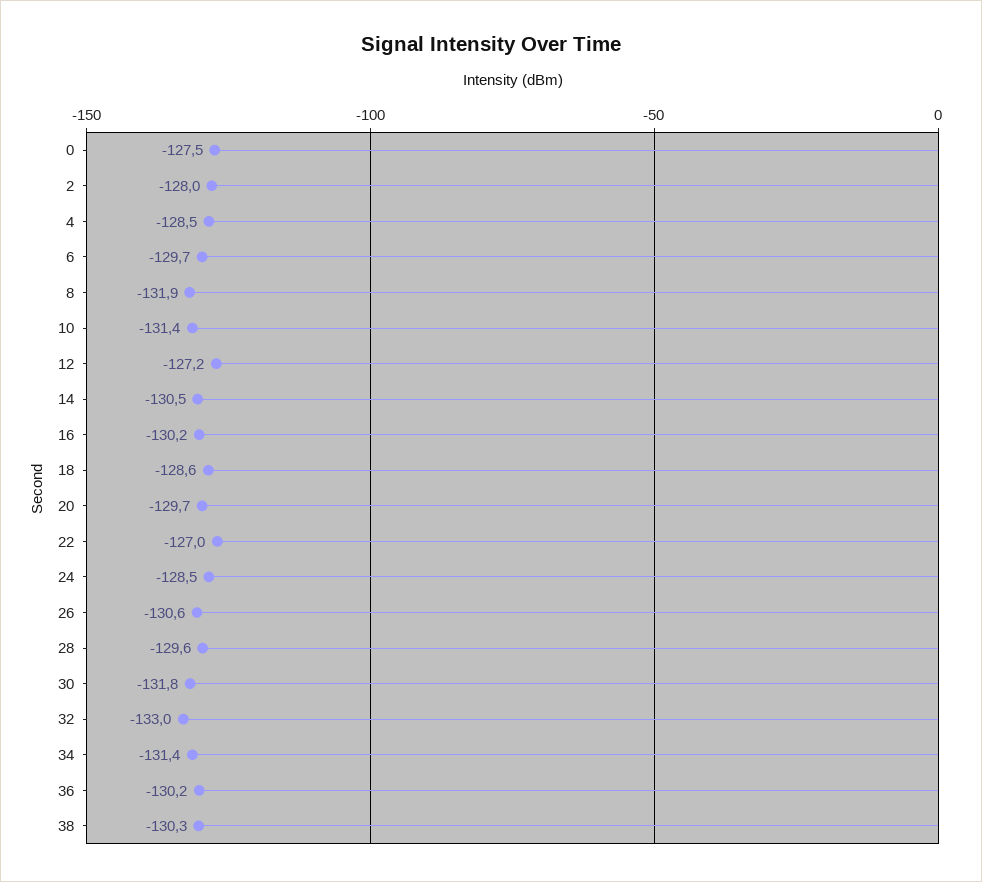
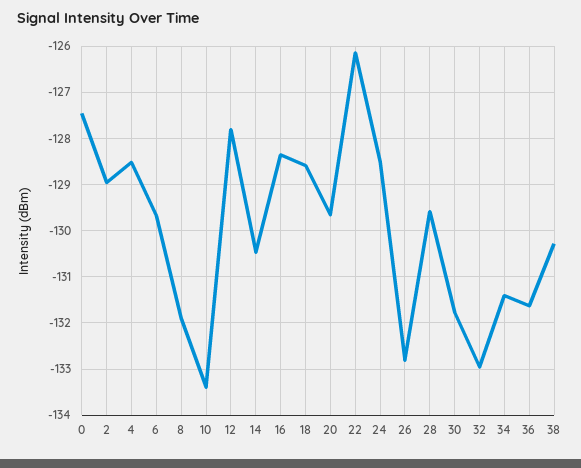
2: -128 -> -129
10: -131.4 -> -133.4
12: -127.2 -> -127.8
16: -130.2 -> -128.4
22: -127 -> -126.2
26: -130.6 -> -132.8
36: -130.2 -> -131.6

